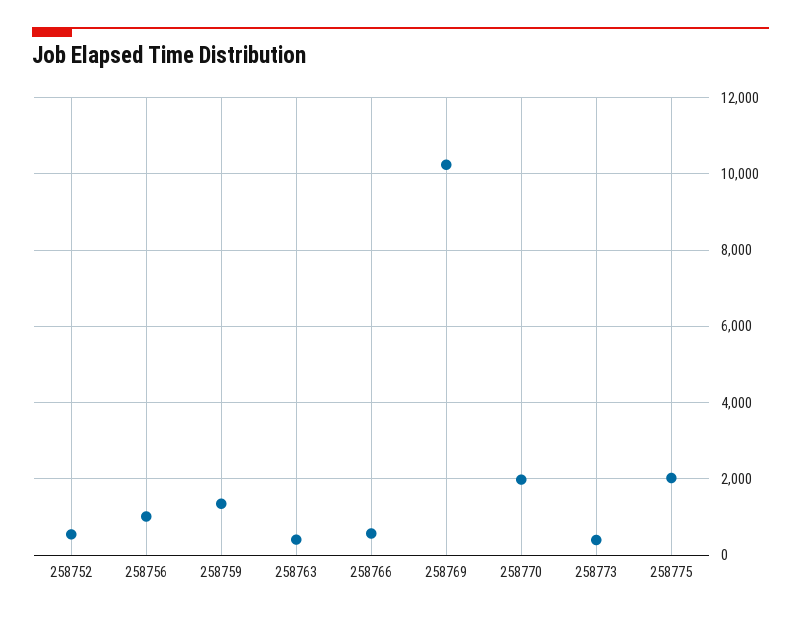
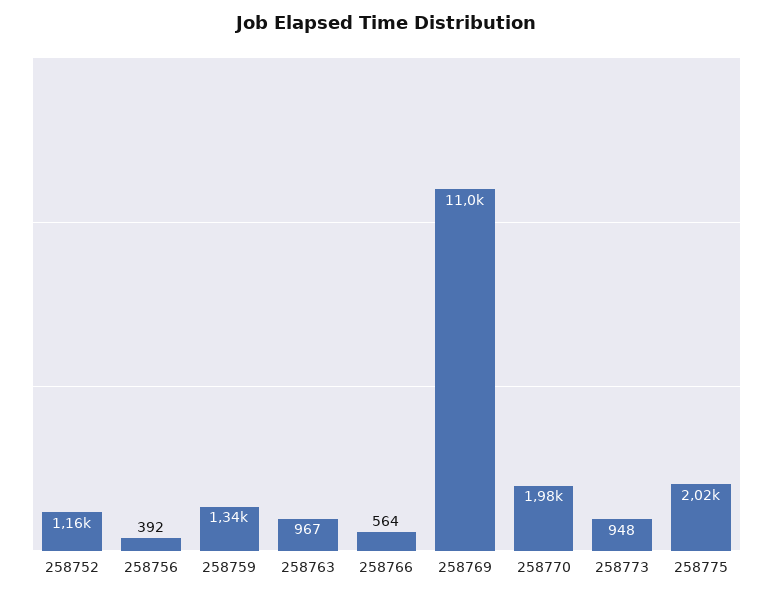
258752: 600 -> 1160
258756: 1000 -> 392
258763: 400 -> 967
258769: 10200 -> 11000
258773: 400 -> 948

